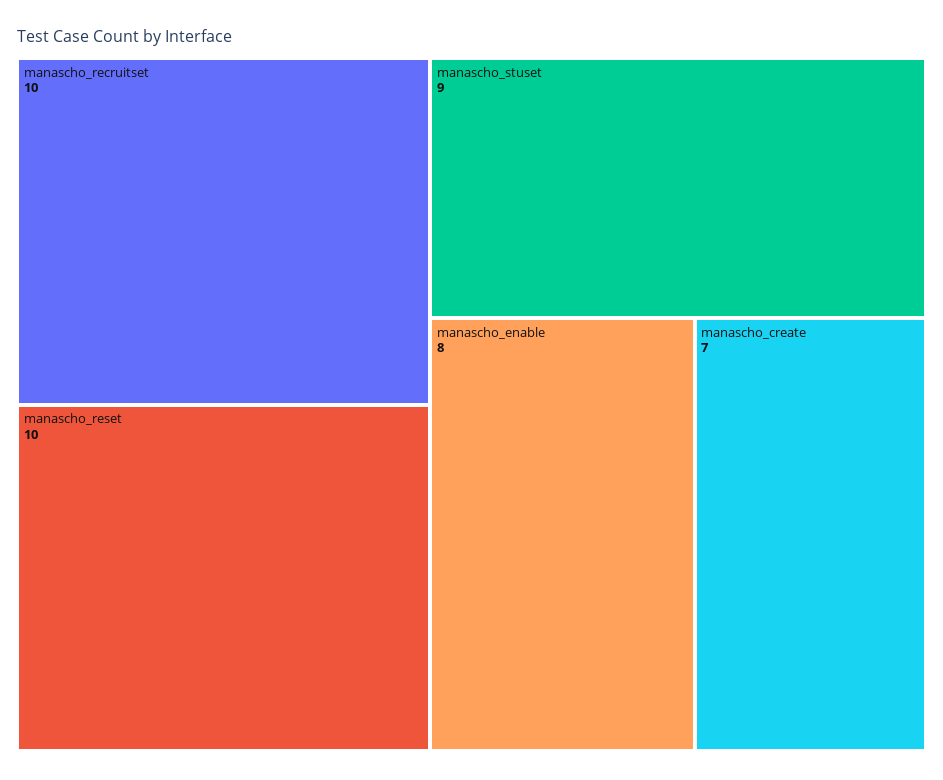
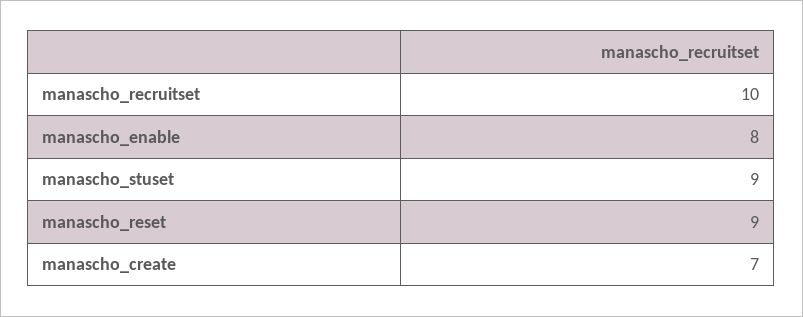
manascho_reset: 10 -> 9

